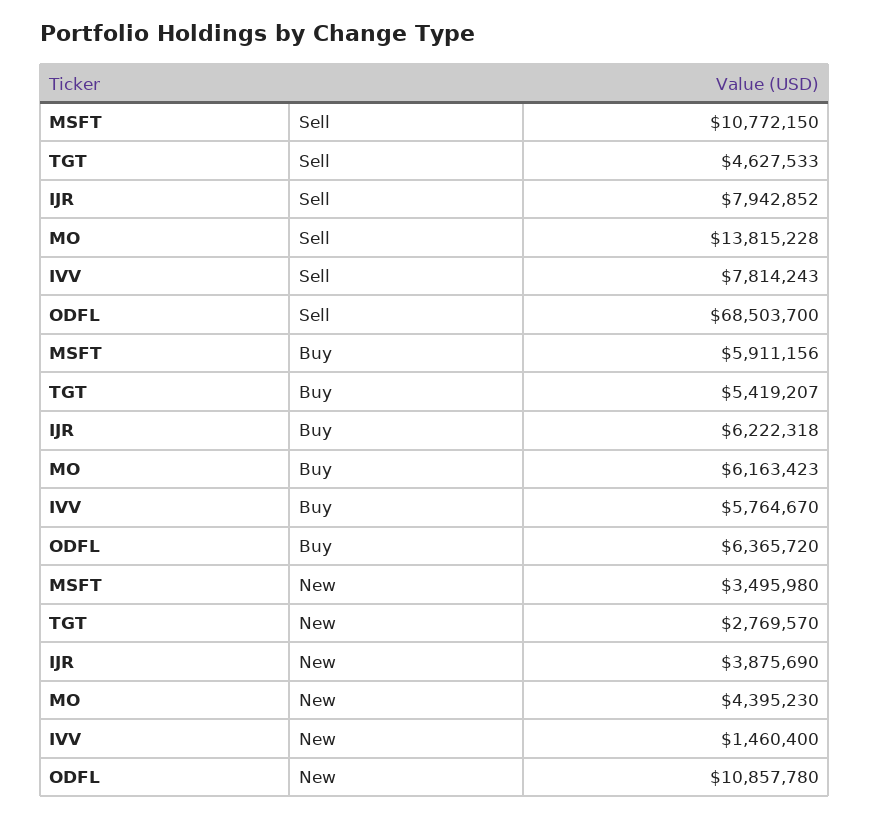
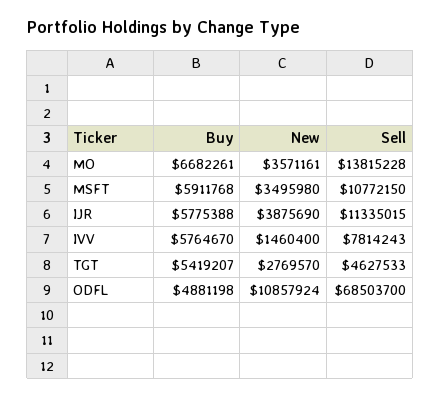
IJR, Sell: 7942852 -> 11335015
MSFT, Buy: 5911156 -> 5911768
IJR, Buy: 6222318 -> 5775388
MO, Buy: 6163423 -> 6682261
ODFL, Buy: 6365720 -> 4881198
MO, New: 4395230 -> 3571161
ODFL, New: 10857780 -> 10857924

